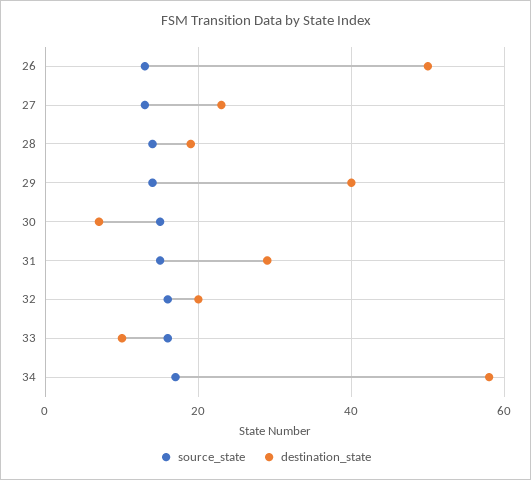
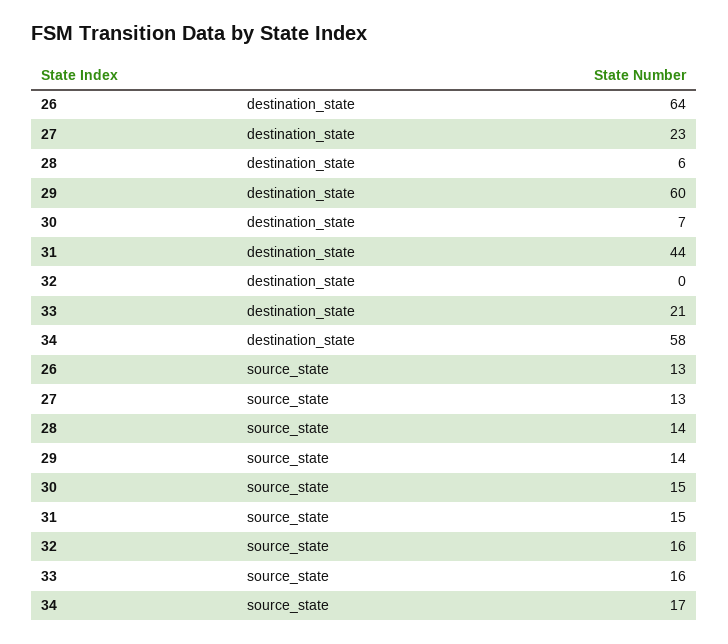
destination_state, 26: 50 -> 64
destination_state, 28: 20 -> 6
destination_state, 29: 40 -> 60
destination_state, 31: 30 -> 44
destination_state, 32: 20 -> 0
destination_state, 33: 10 -> 21

